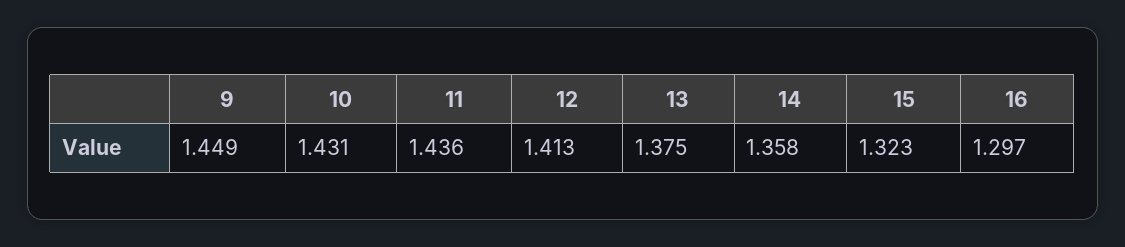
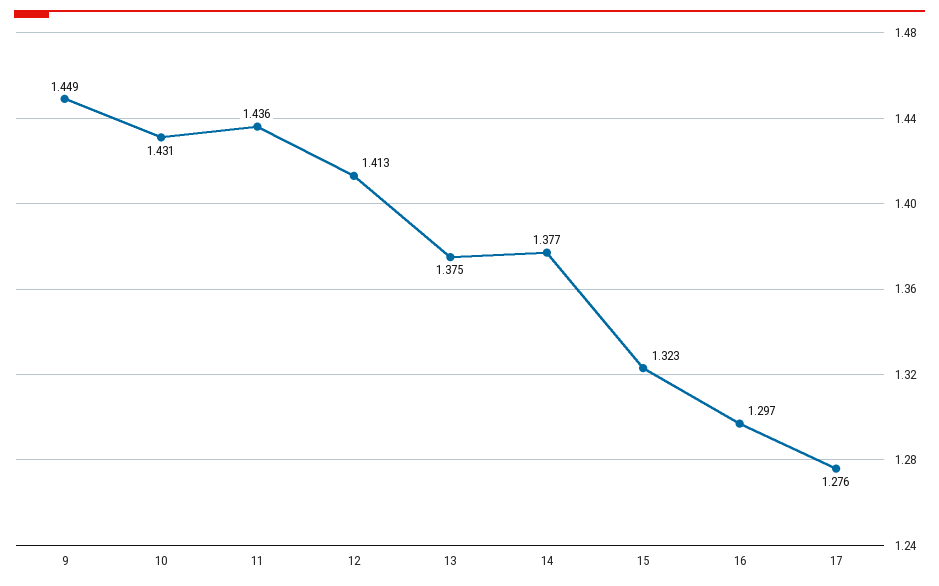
14: 1.358 -> 1.377
17: none -> 1.276

